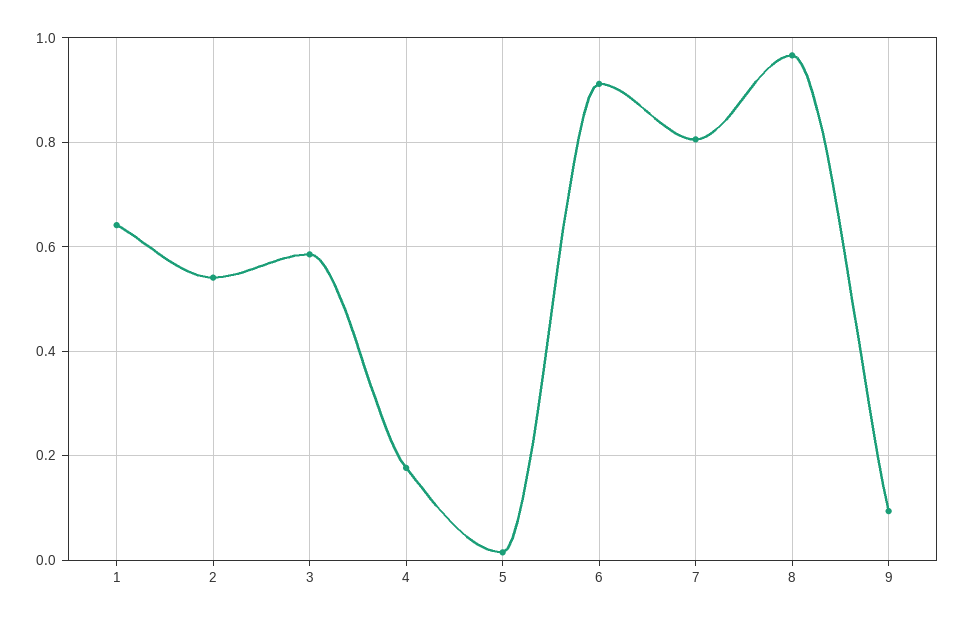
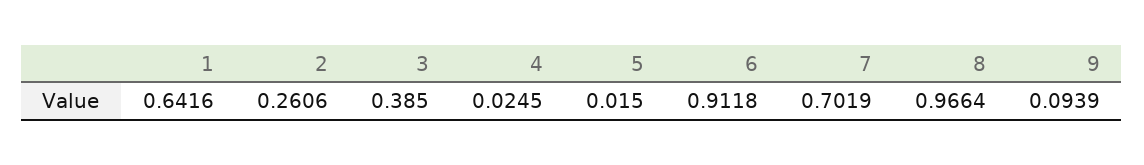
2: 0.54 -> 0.2606
3: 0.58 -> 0.385
4: 0.18 -> 0.0245
7: 0.8 -> 0.7019

